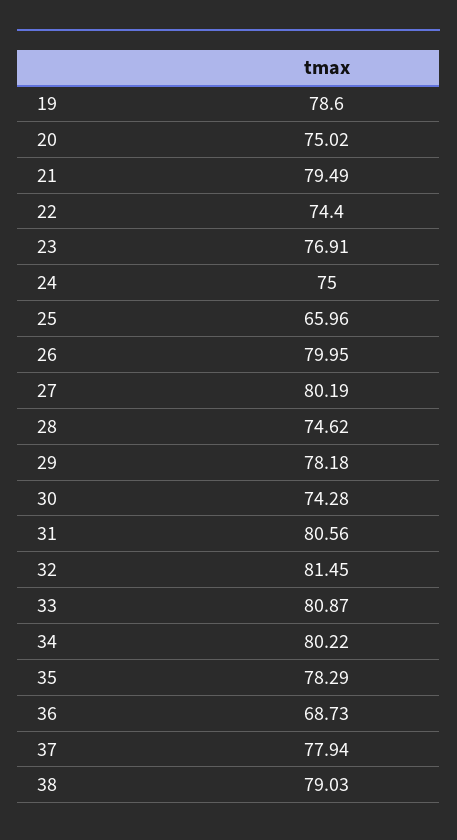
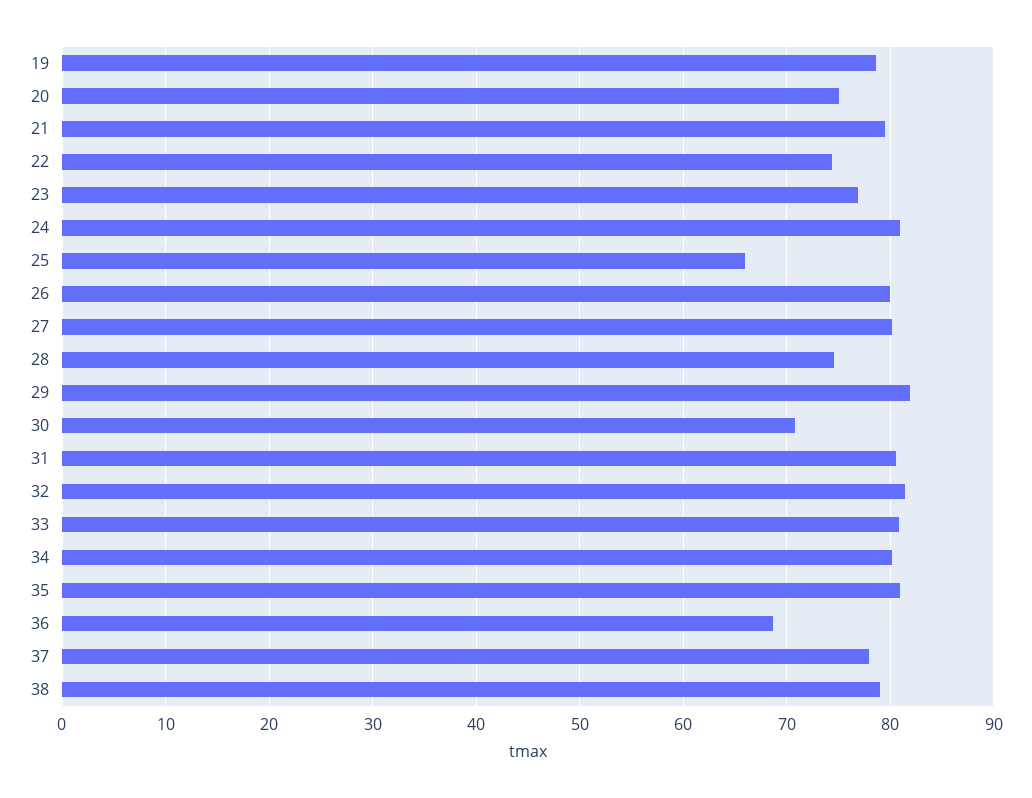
24: 75 -> 81
29: 78.18 -> 82
30: 74.28 -> 71
35: 78.29 -> 81

